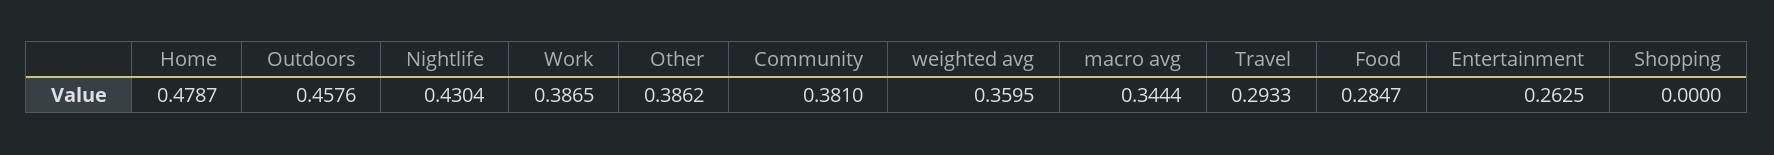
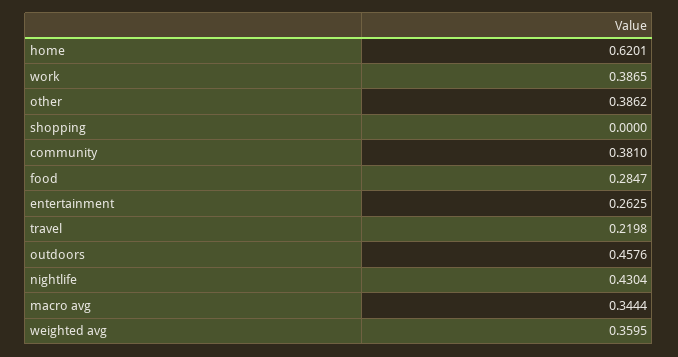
Home: 0.4787 -> 0.6201
Travel: 0.2933 -> 0.2198

